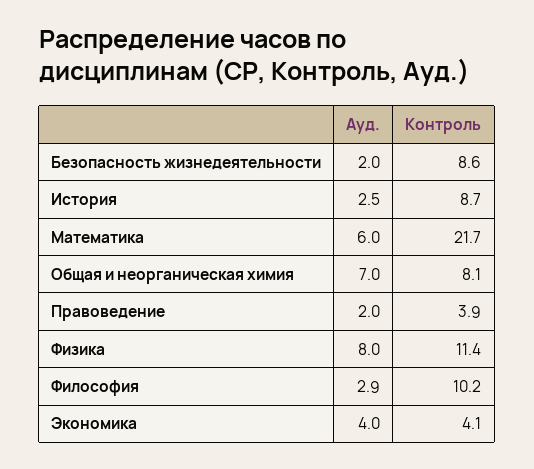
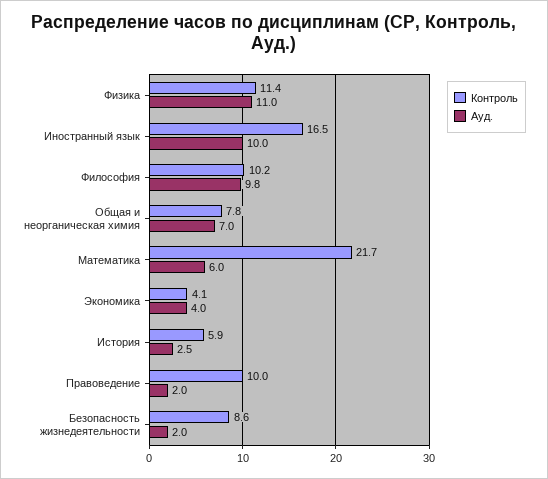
Контроль, История: 8.7 -> 5.9
Контроль, Общая и неорганическая химия: 8.1 -> 7.8
Контроль, Правоведение: 3.9 -> 10
Ауд., Физика: 8 -> 11
Ауд., Философия: 2.9 -> 9.8
Контроль, Иностранный язык: none -> 16.5
Ауд., Иностранный язык: none -> 10

